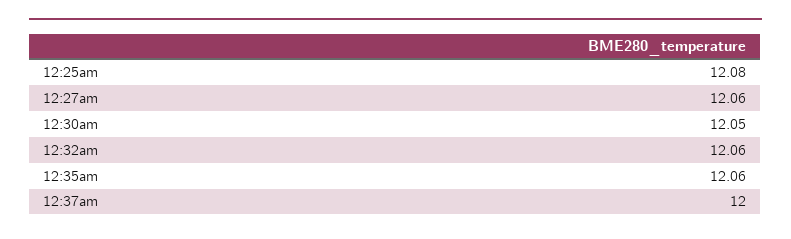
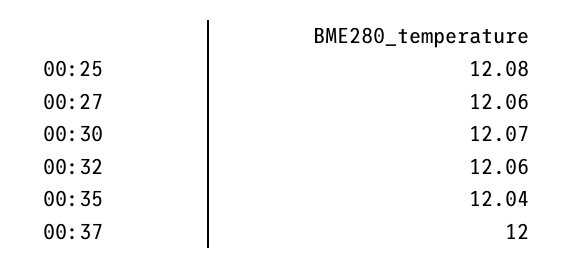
12:30am: 12.05 -> 12.07
12:35am: 12.06 -> 12.04

